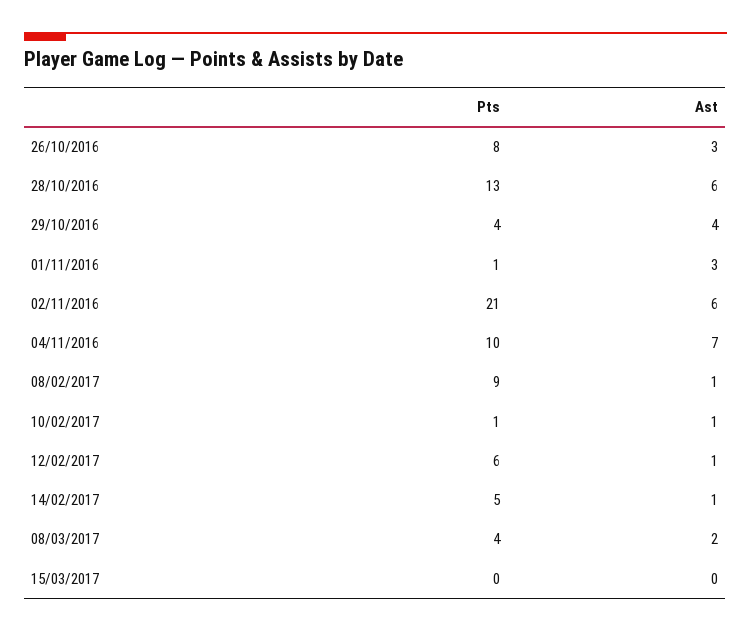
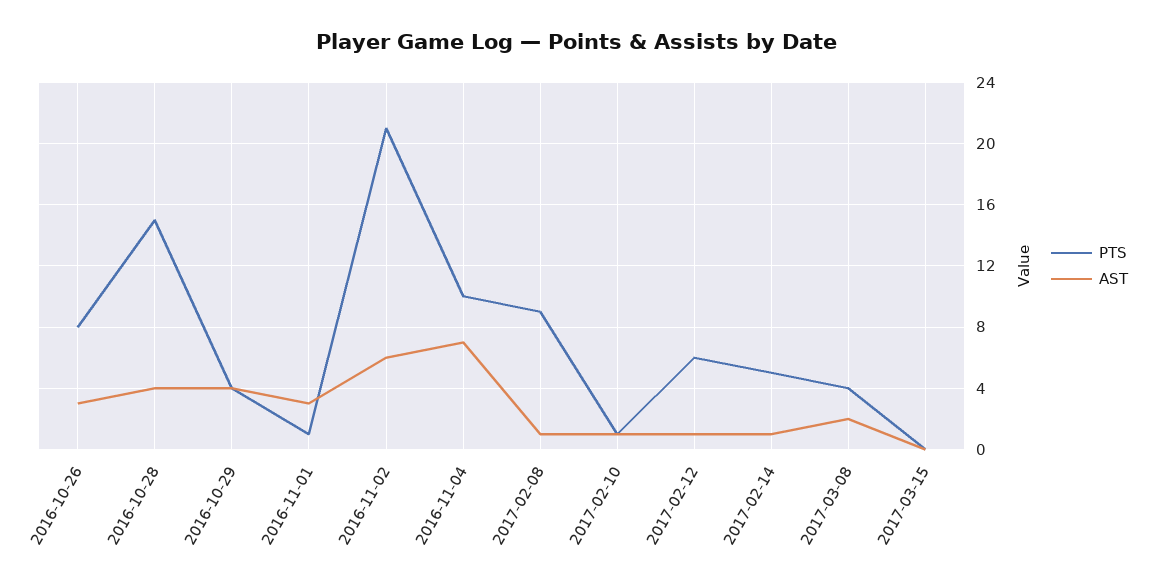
Pts, 28/10/2016: 13 -> 15
Ast, 28/10/2016: 6 -> 4

